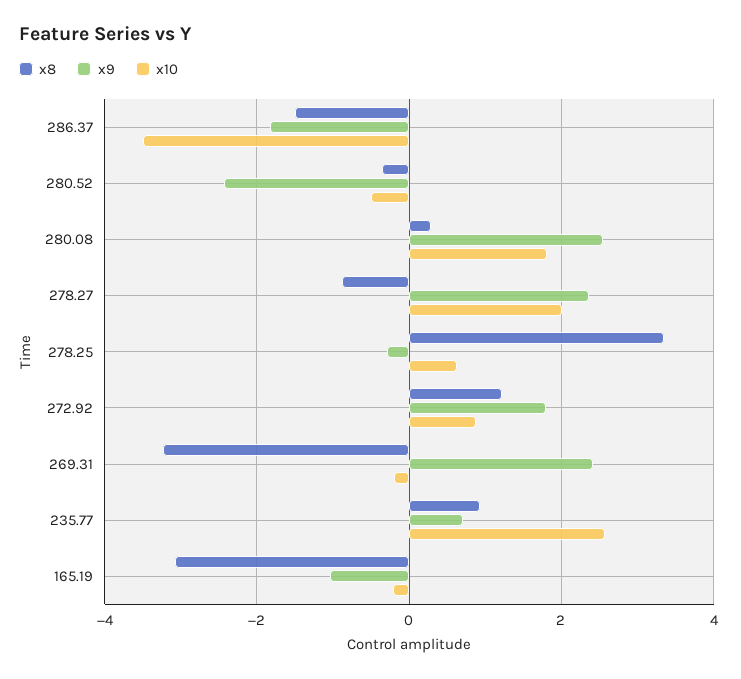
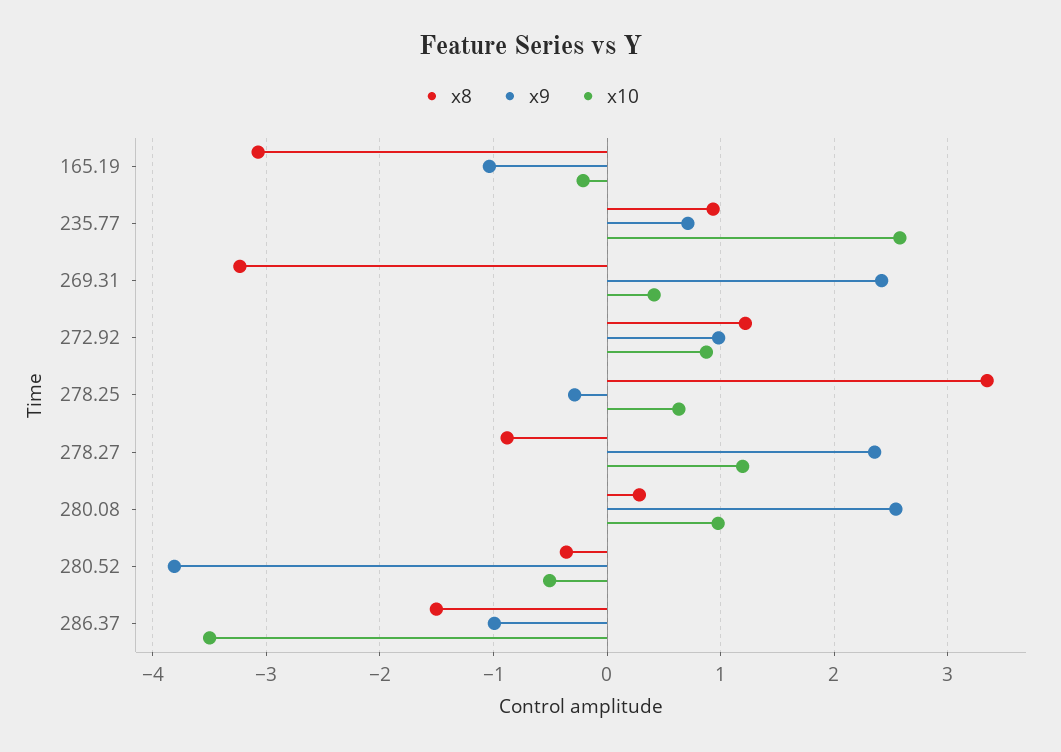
x9, 286.37: -1.8 -> -1
x9, 280.52: -2.4 -> -3.8
x10, 280.08: 1.8 -> 1
x10, 278.27: 2 -> 1.2
x9, 272.92: 1.8 -> 1
x10, 269.31: -0.2 -> 0.4

